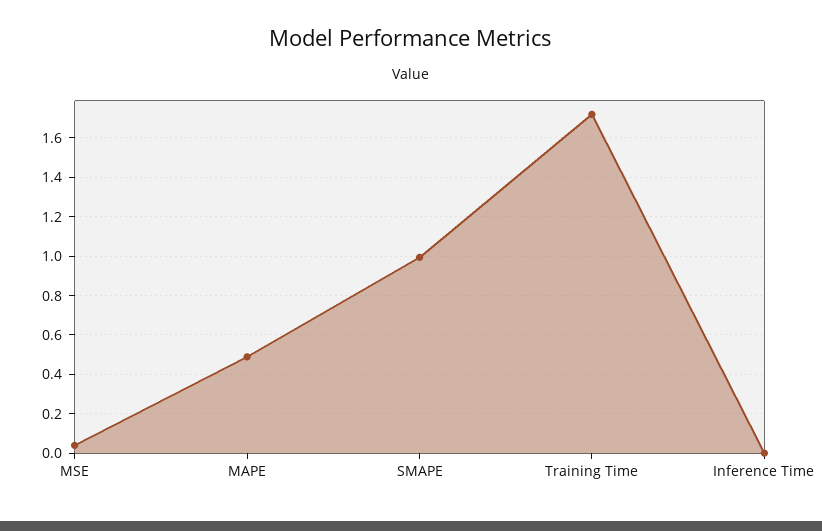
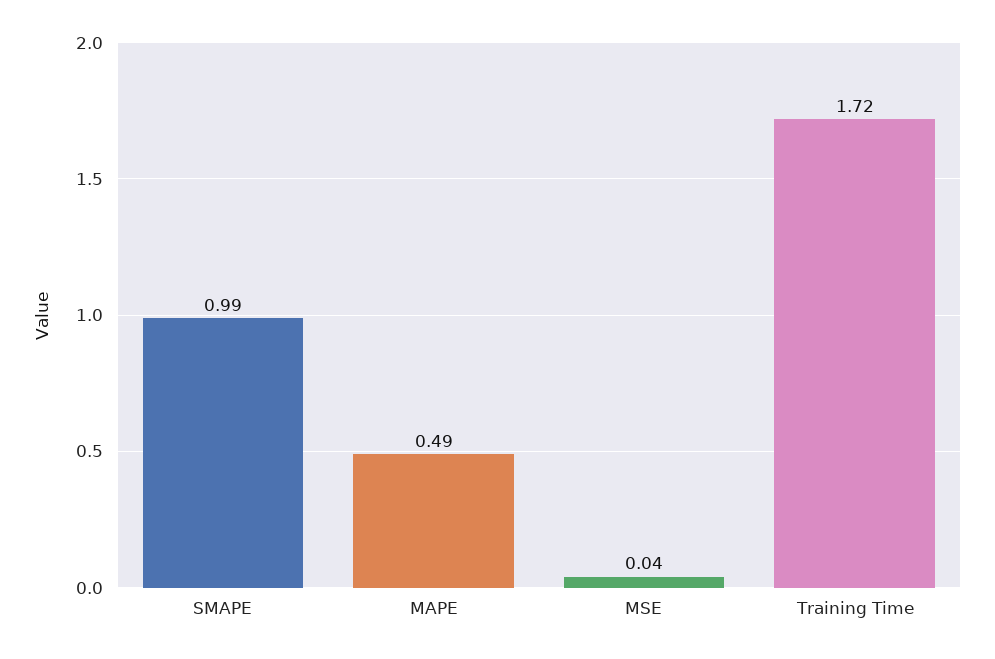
Inference Time: 0 -> none

